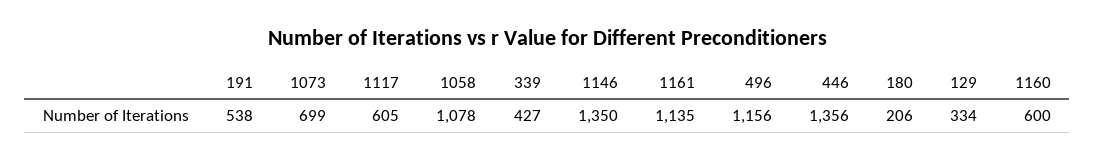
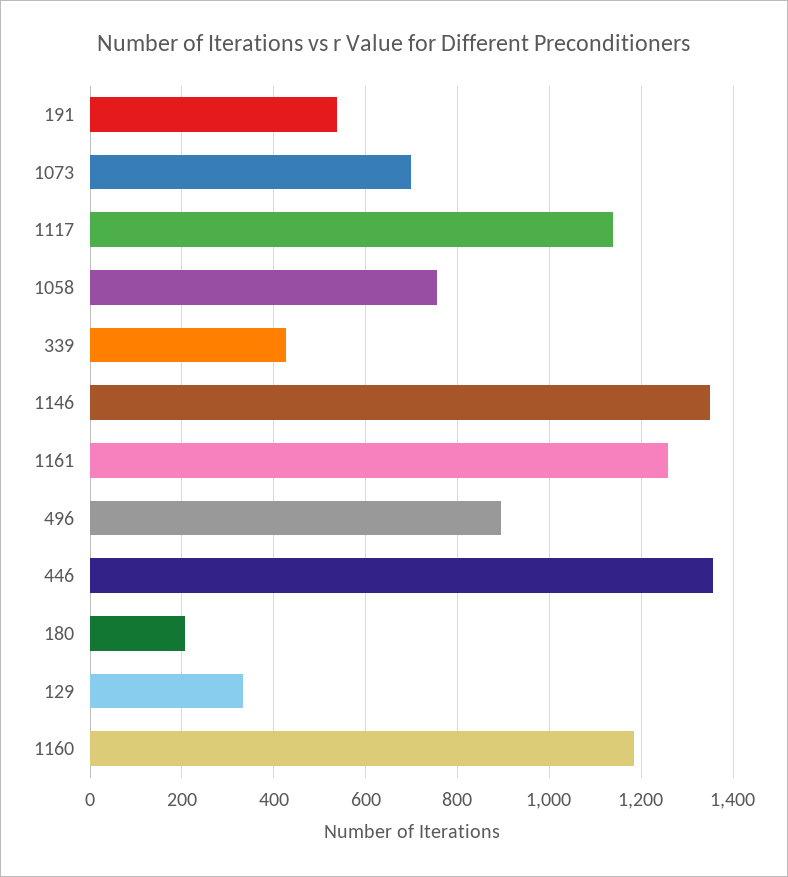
1117: 605 -> 1140
1058: 1078 -> 760
1161: 1135 -> 1260
496: 1156 -> 900
1160: 600 -> 1180

